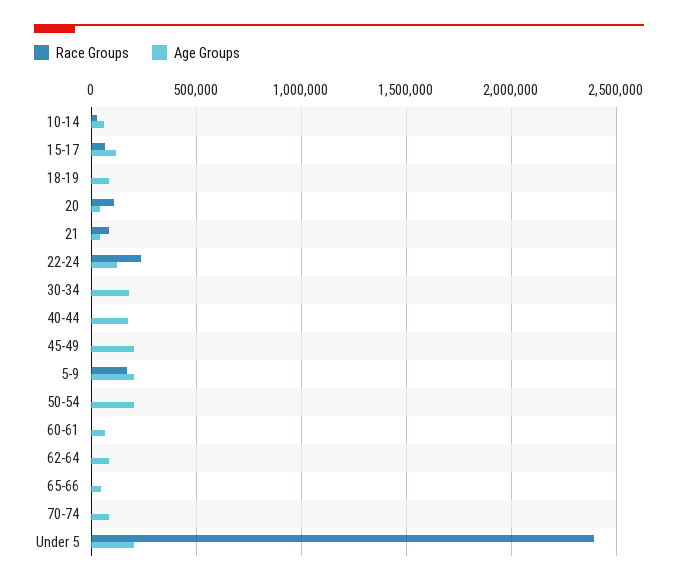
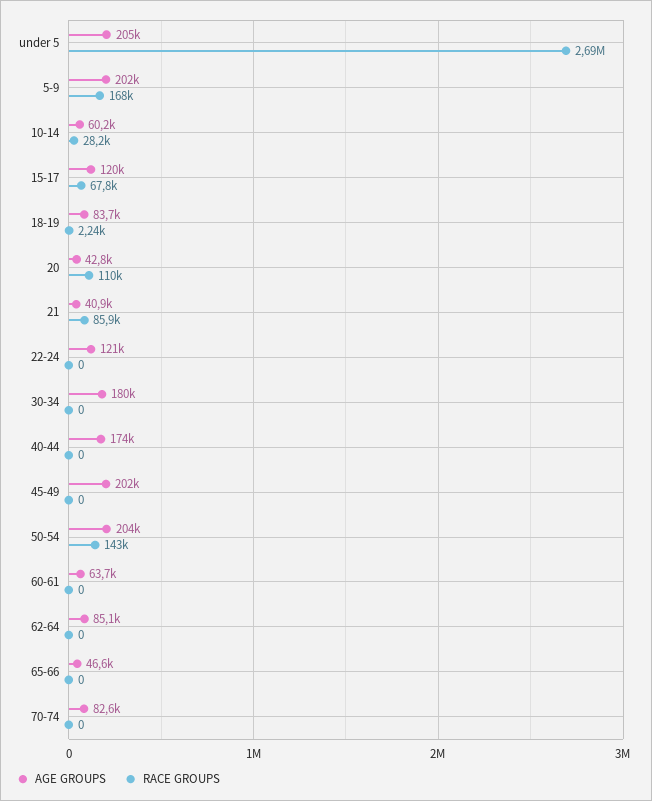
Race Groups, 22-24: 250000 -> 0
Race Groups, 50-54: 0 -> 143000
Race Groups, Under 5: 2400000 -> 2690000

